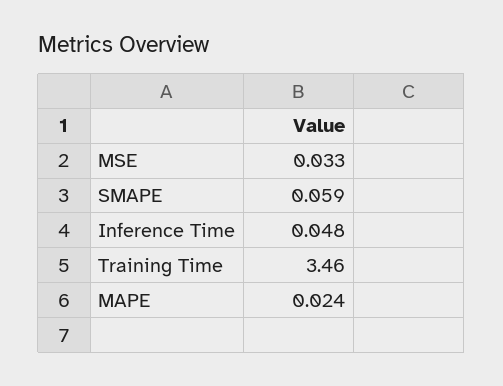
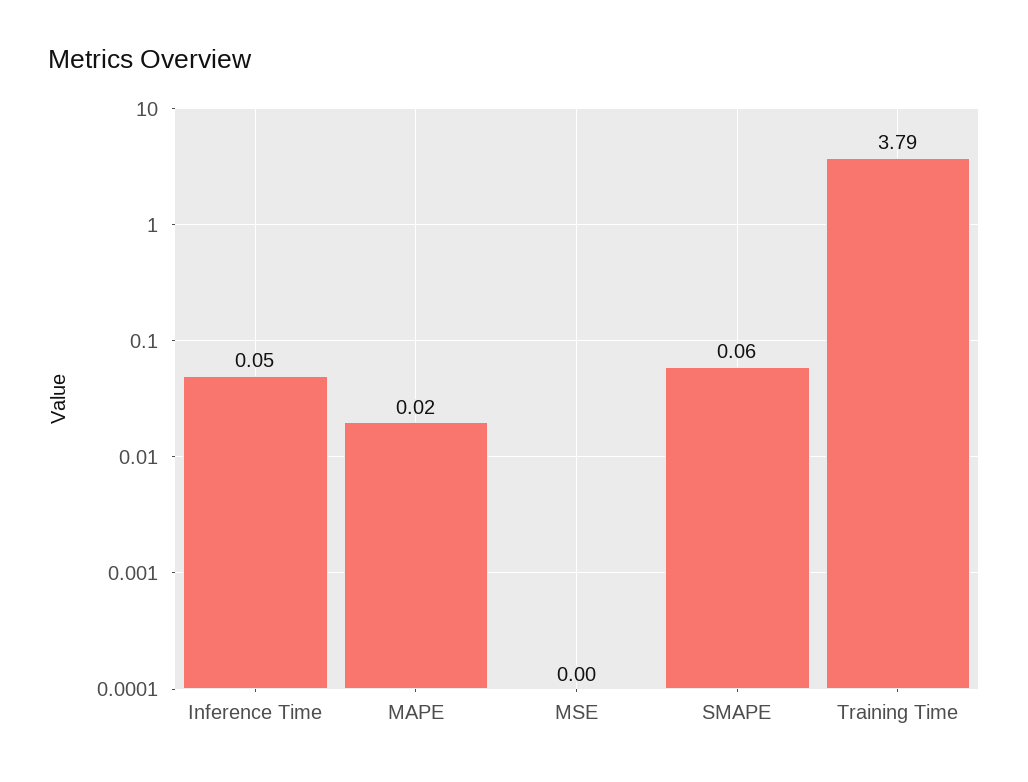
MSE: 0.033 -> 0
Training Time: 3.46 -> 3.79

